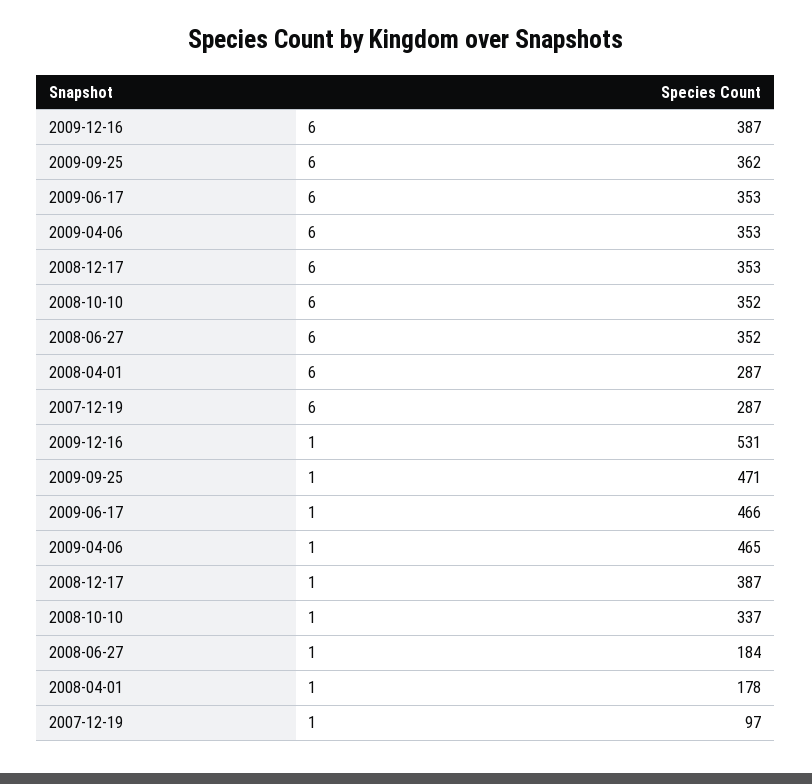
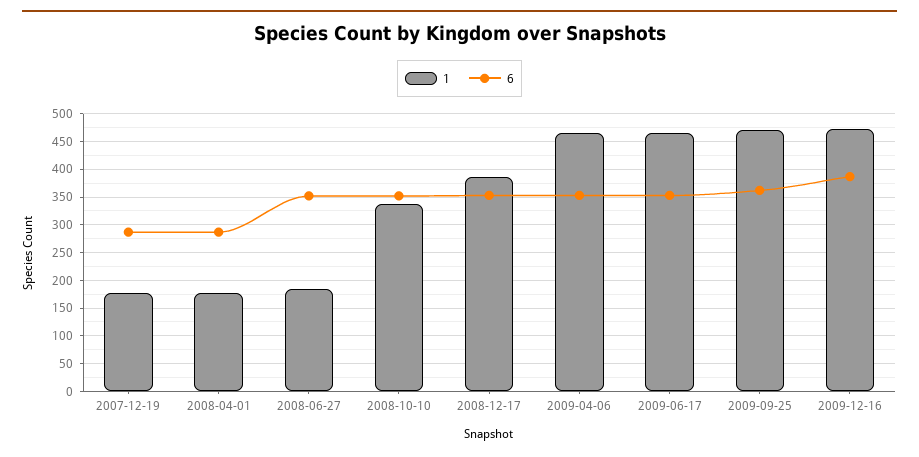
1, 2009-12-16: 531 -> 475
1, 2007-12-19: 97 -> 175

